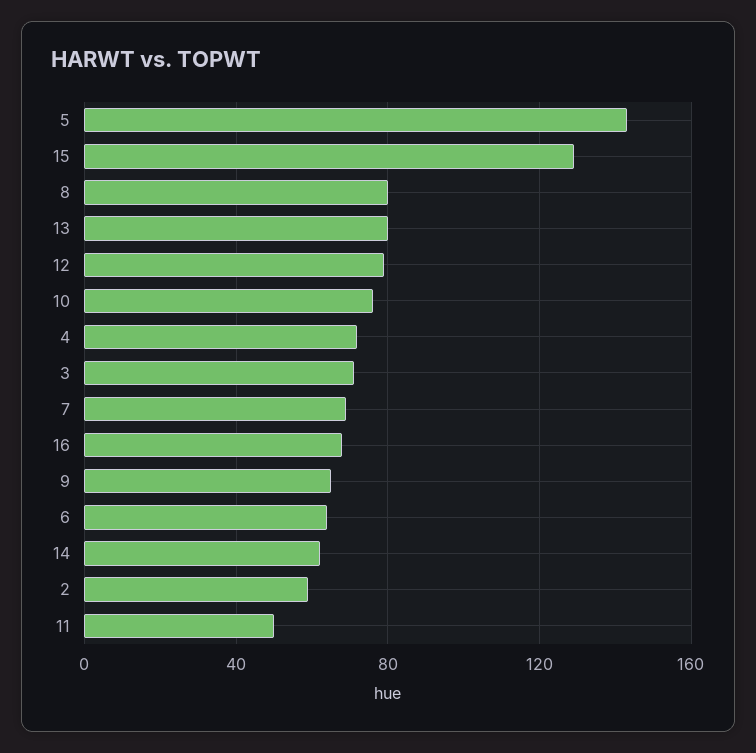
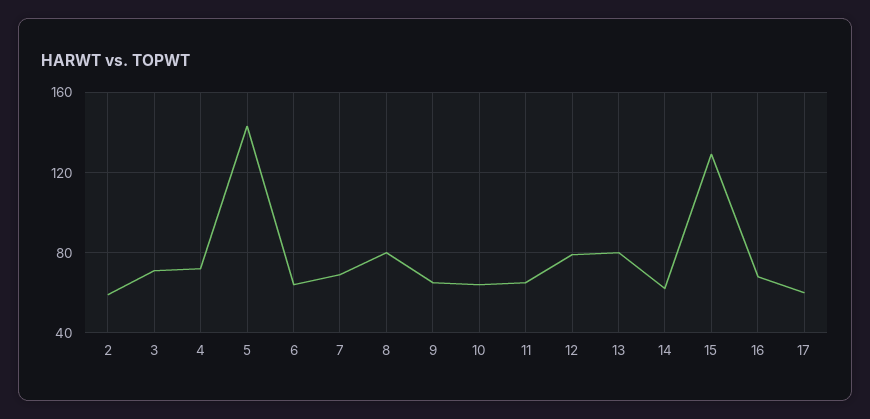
10: 75 -> 65
11: 50 -> 65
17: none -> 60

